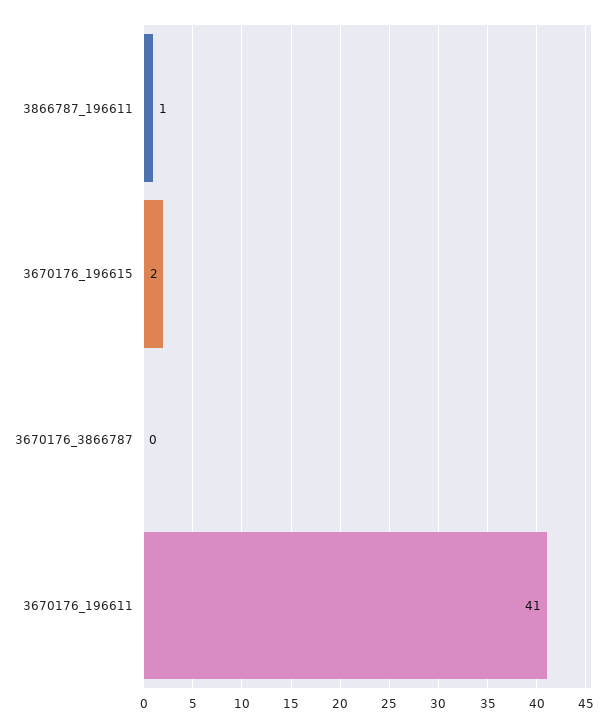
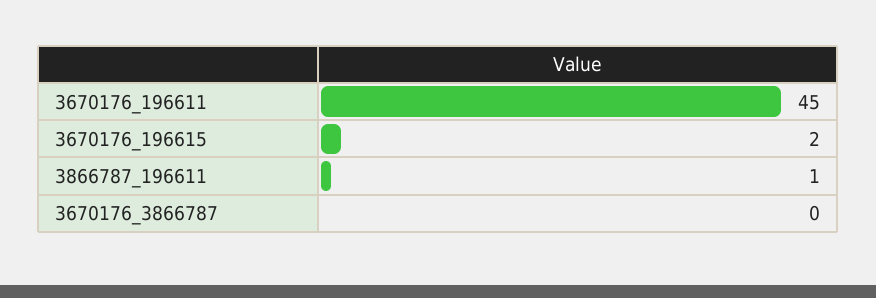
3670176_196611: 41 -> 45

